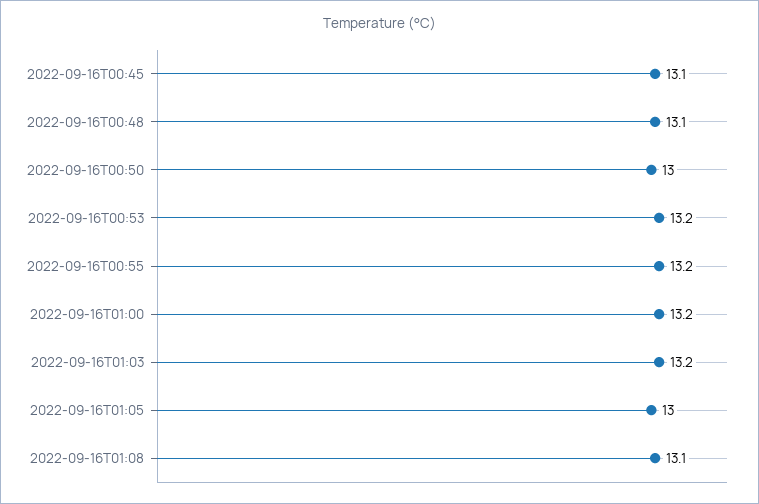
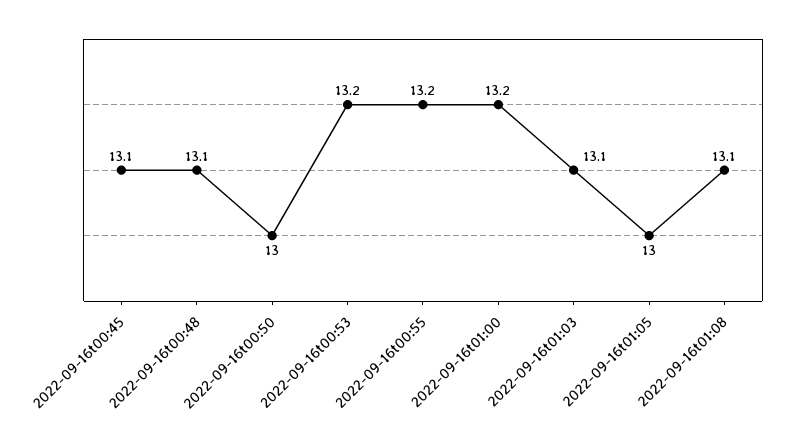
2022-09-16T01:03: 13.2 -> 13.1

